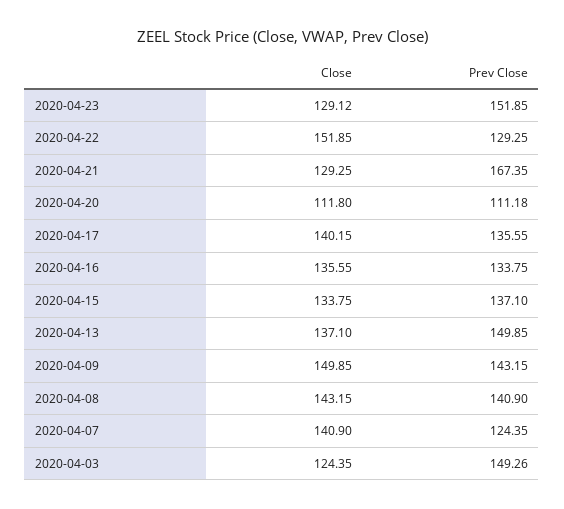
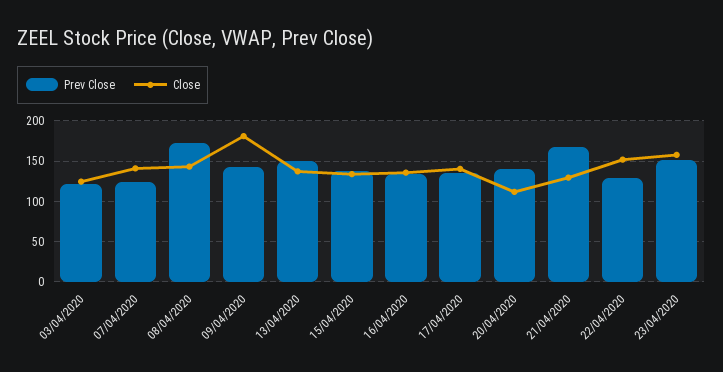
Close, 2020-04-23: 129.12 -> 160
Prev Close, 2020-04-20: 111.18 -> 140
Close, 2020-04-09: 149.85 -> 180
Prev Close, 2020-04-08: 140.9 -> 170
Prev Close, 2020-04-03: 149.26 -> 120

